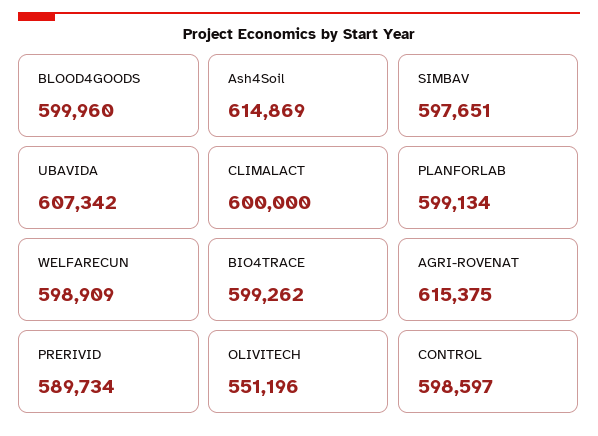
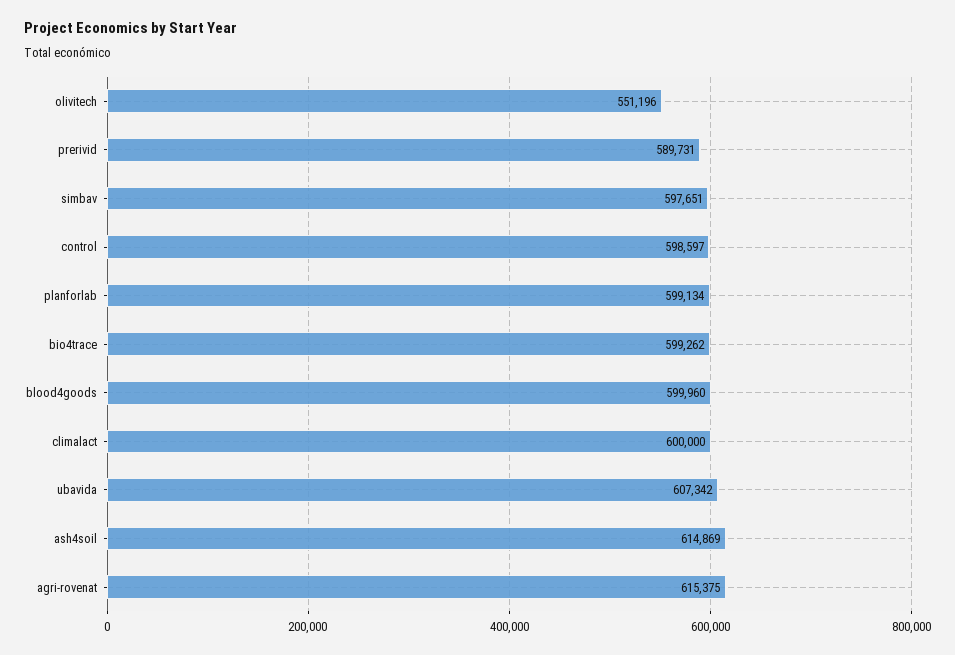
WELFARECUN: 598909 -> none
PRERIVID: 589734 -> 589731

